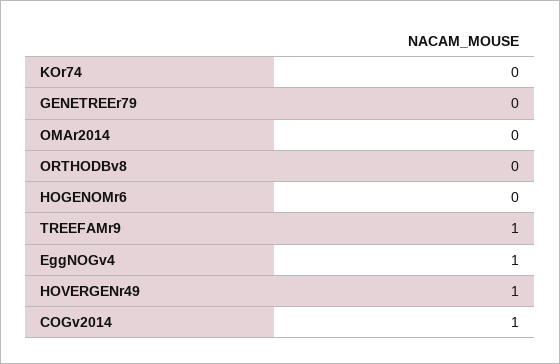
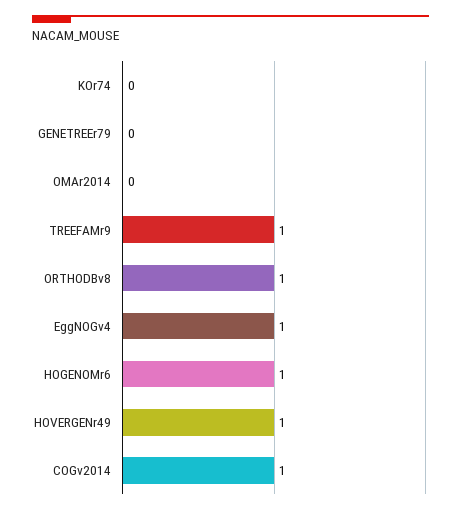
ORTHODBv8: 0 -> 1
HOGENOMr6: 0 -> 1

